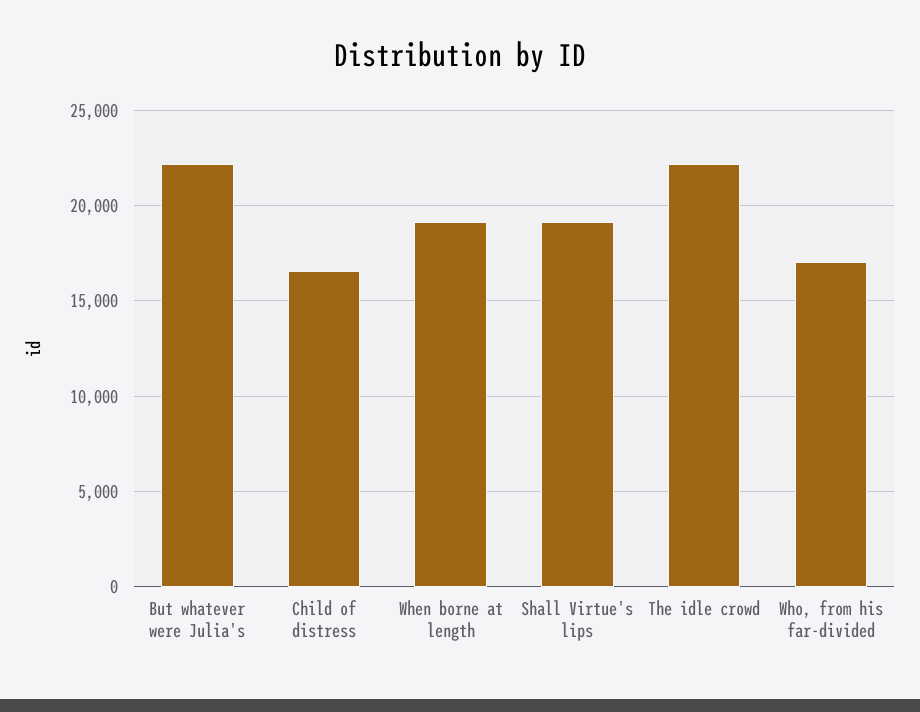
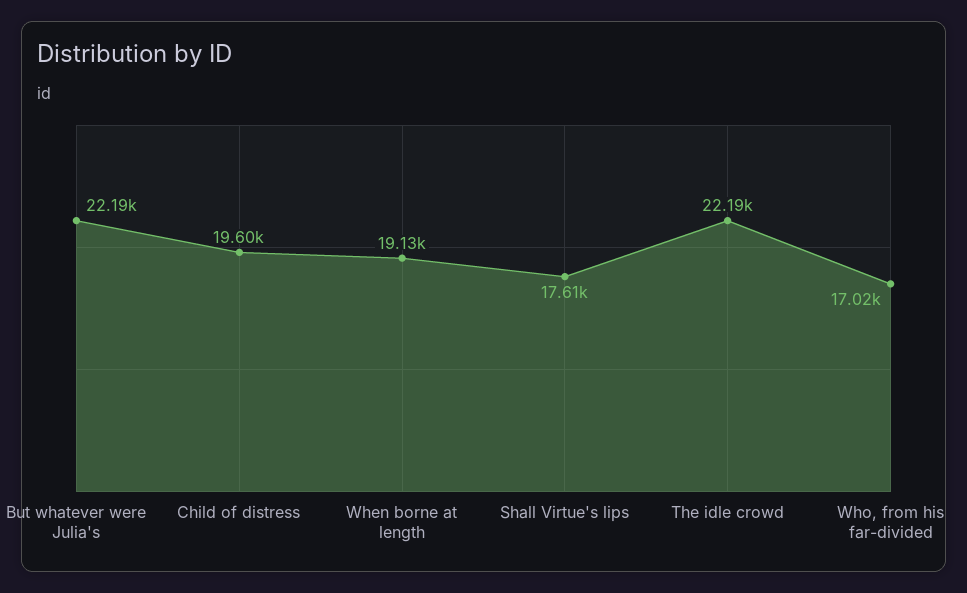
Child of distress: 16500 -> 19600
Shall Virtue's lips: 19000 -> 17610

